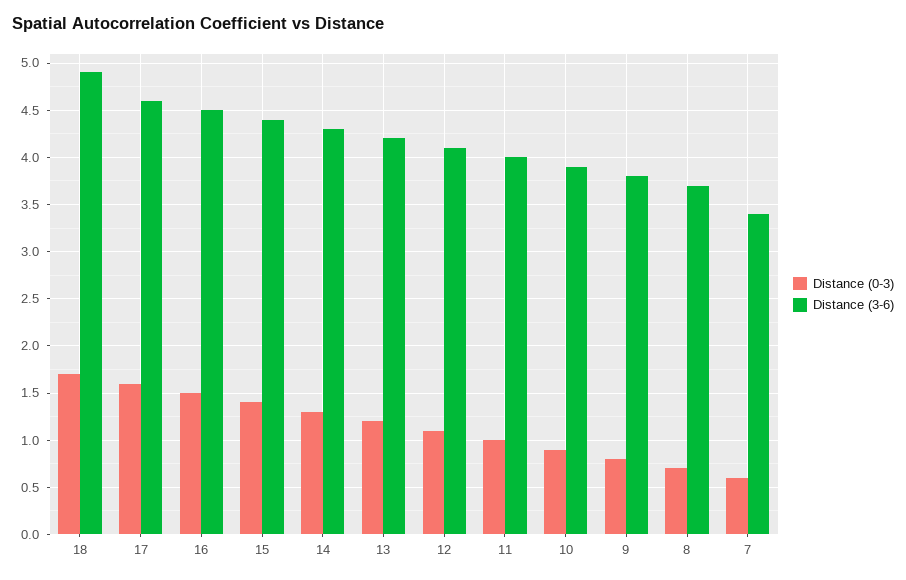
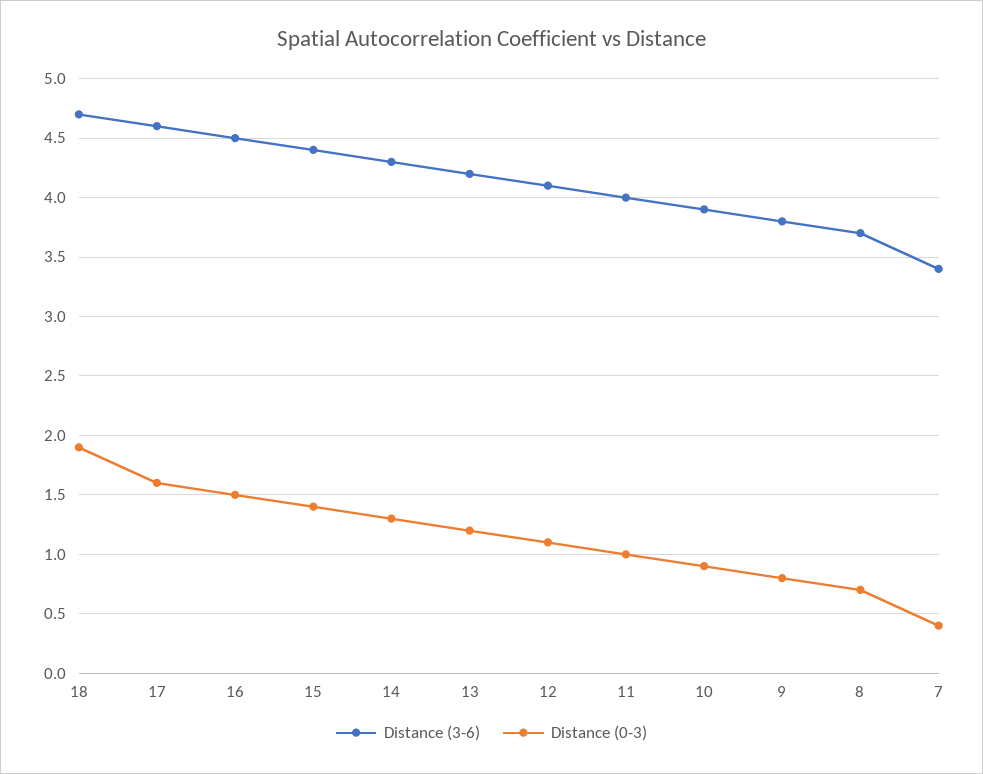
Distance (0-3), 18: 1.7 -> 1.9
Distance (3-6), 18: 4.9 -> 4.7
Distance (0-3), 7: 0.6 -> 0.4

